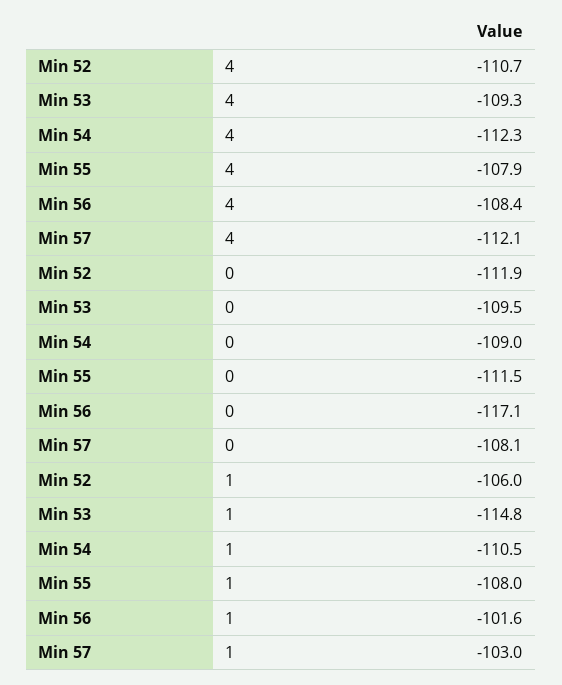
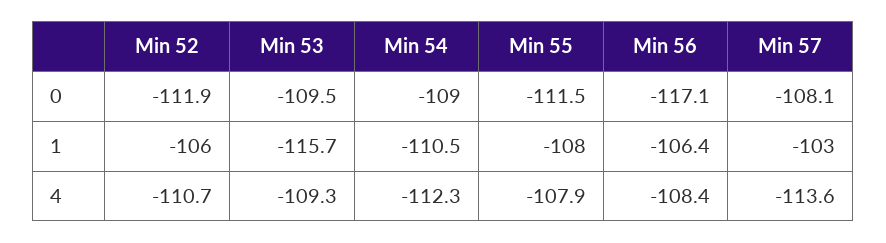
Min 57, 4: -112.1 -> -113.6
Min 53, 1: -114.8 -> -115.7
Min 56, 1: -101.6 -> -106.4

